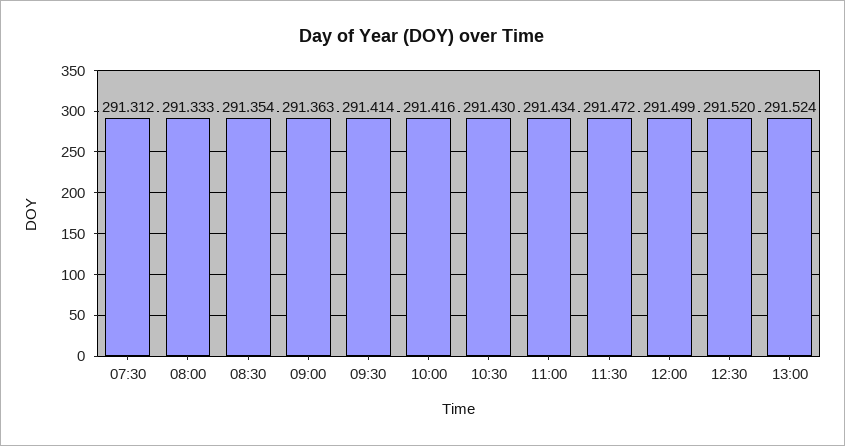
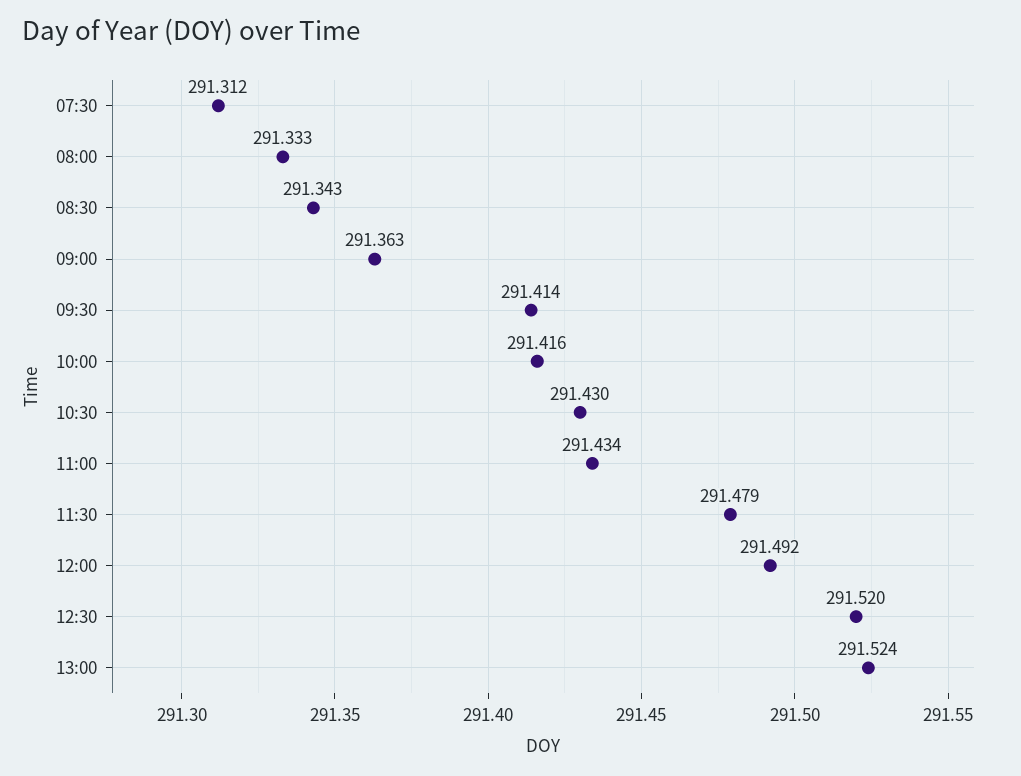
08:30: 291.354 -> 291.343
11:30: 291.472 -> 291.479
12:00: 291.499 -> 291.492

